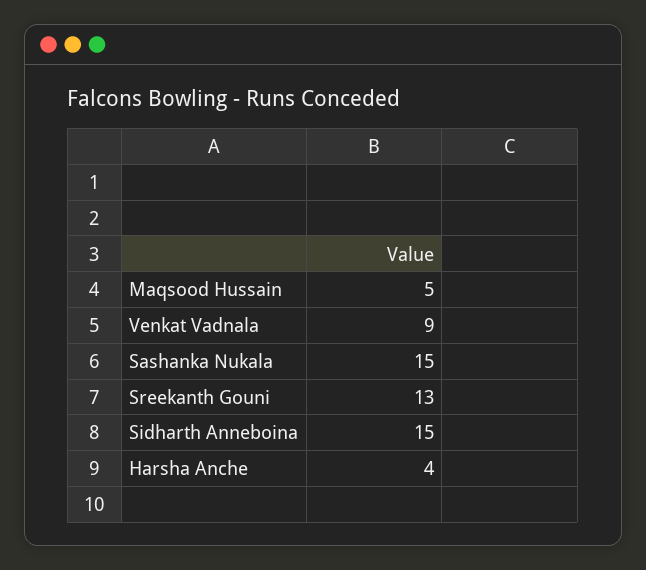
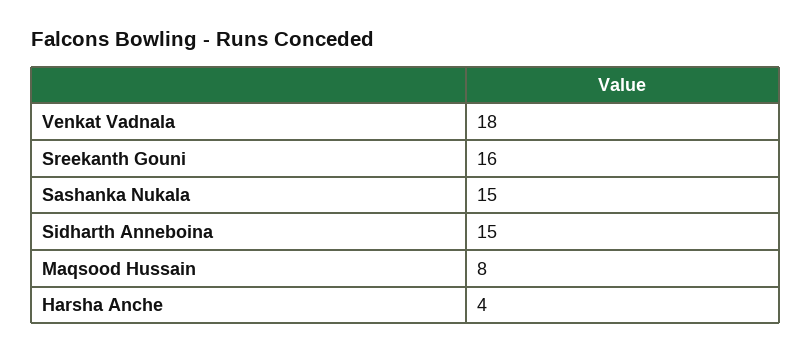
Maqsood Hussain: 5 -> 8
Venkat Vadnala: 9 -> 18
Sreekanth Gouni: 13 -> 16

